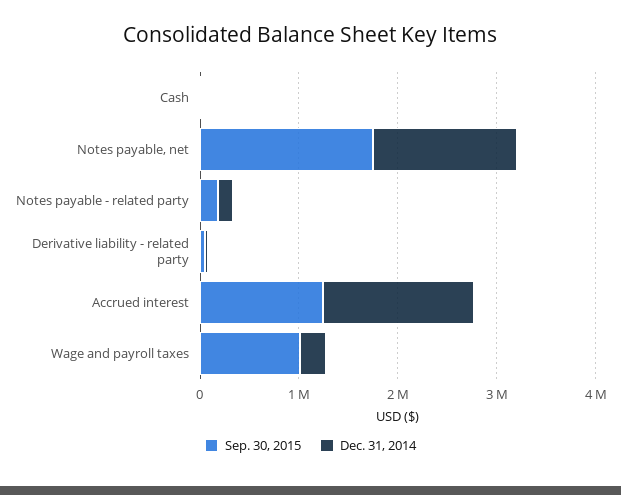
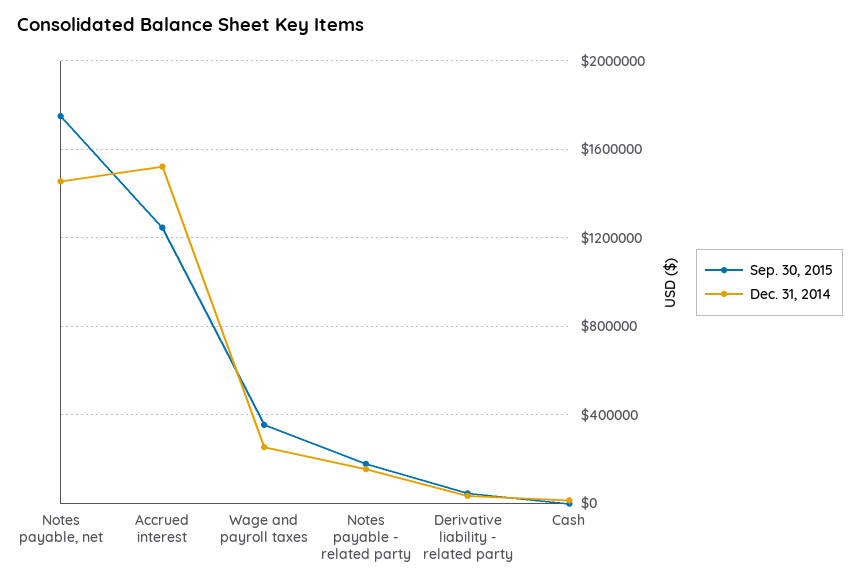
Sep. 30, 2015, Wage and payroll taxes: 1000000 -> 350000

